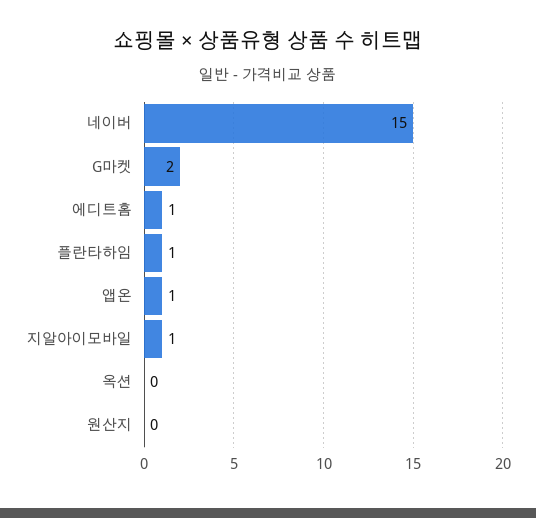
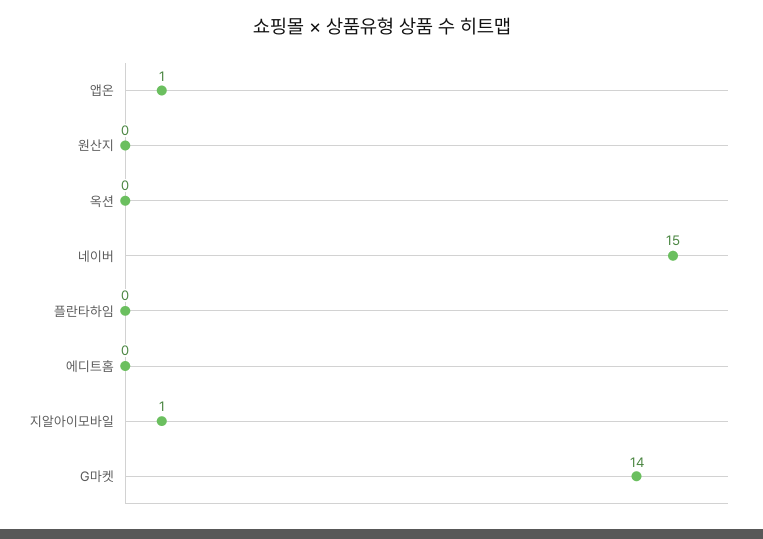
G마켓: 2 -> 14
에디트홈: 1 -> 0
플란타하임: 1 -> 0

